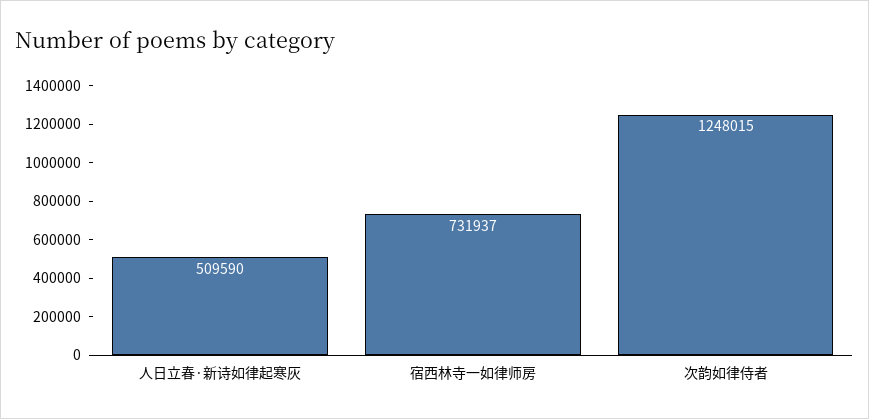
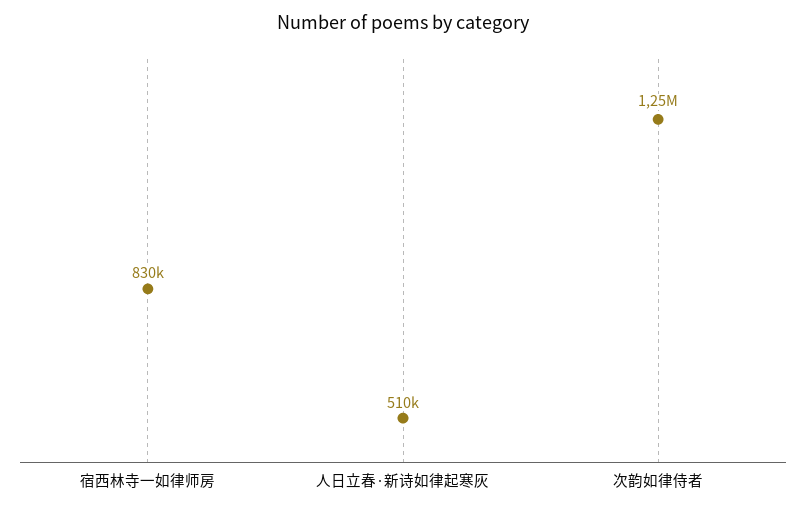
宿西林寺一如律师房: 731937 -> 830000

